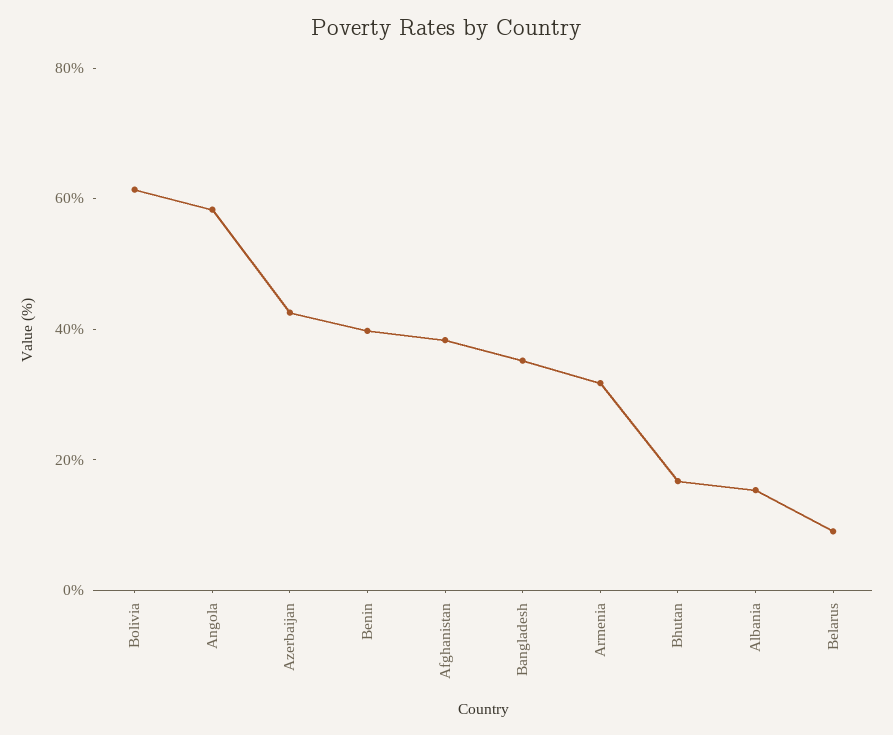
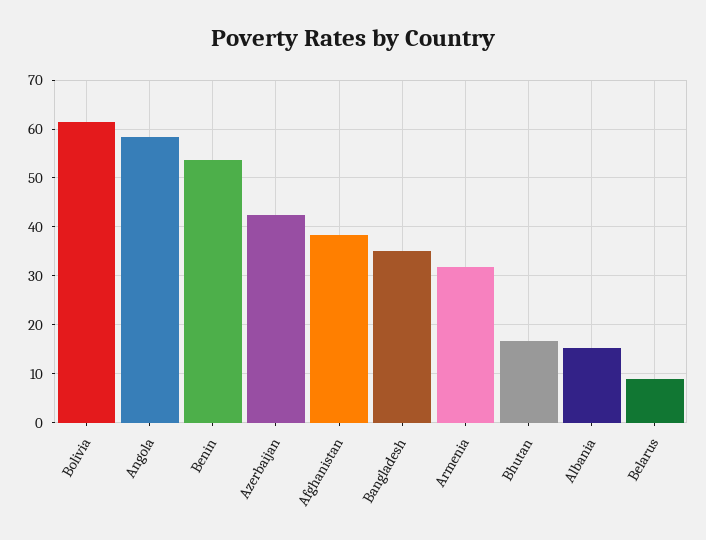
Benin: 40 -> 54

